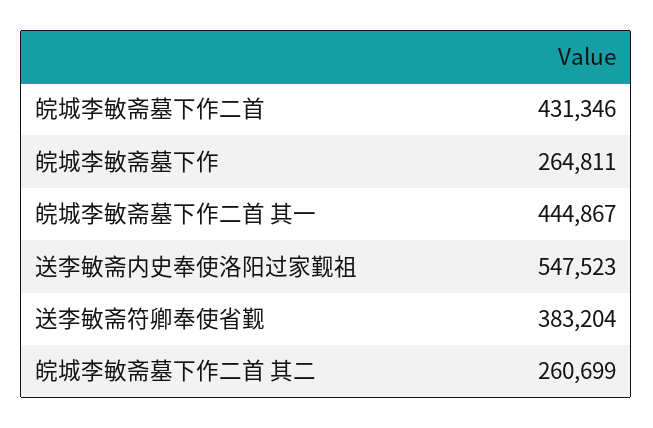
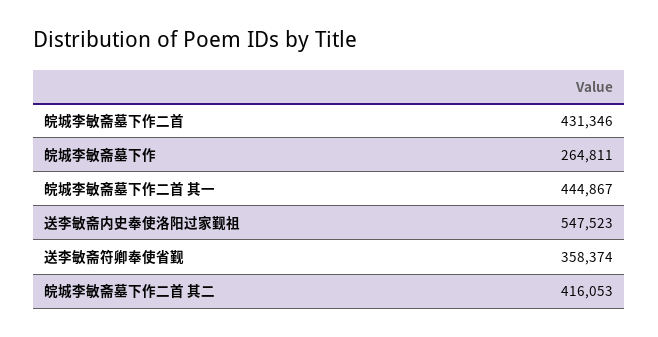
送李敏斋符卿奉使省觐: 383204 -> 358374
皖城李敏斋墓下作二首 其二: 260699 -> 416053

